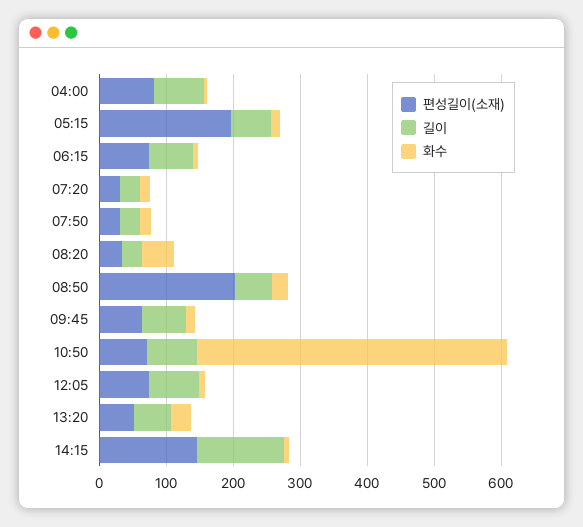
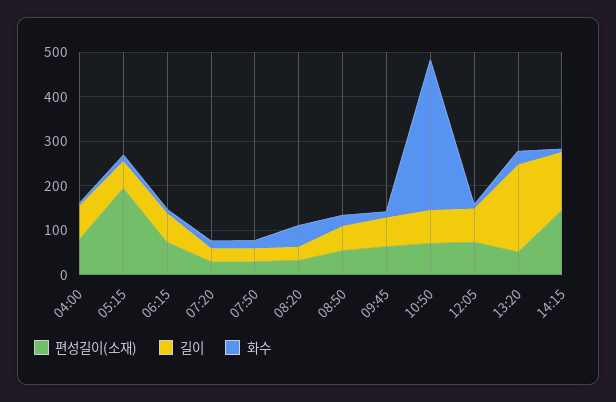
편성길이(소재), 08:50: 200 -> 60
화수, 10:50: 460 -> 340
길이, 13:20: 60 -> 200

